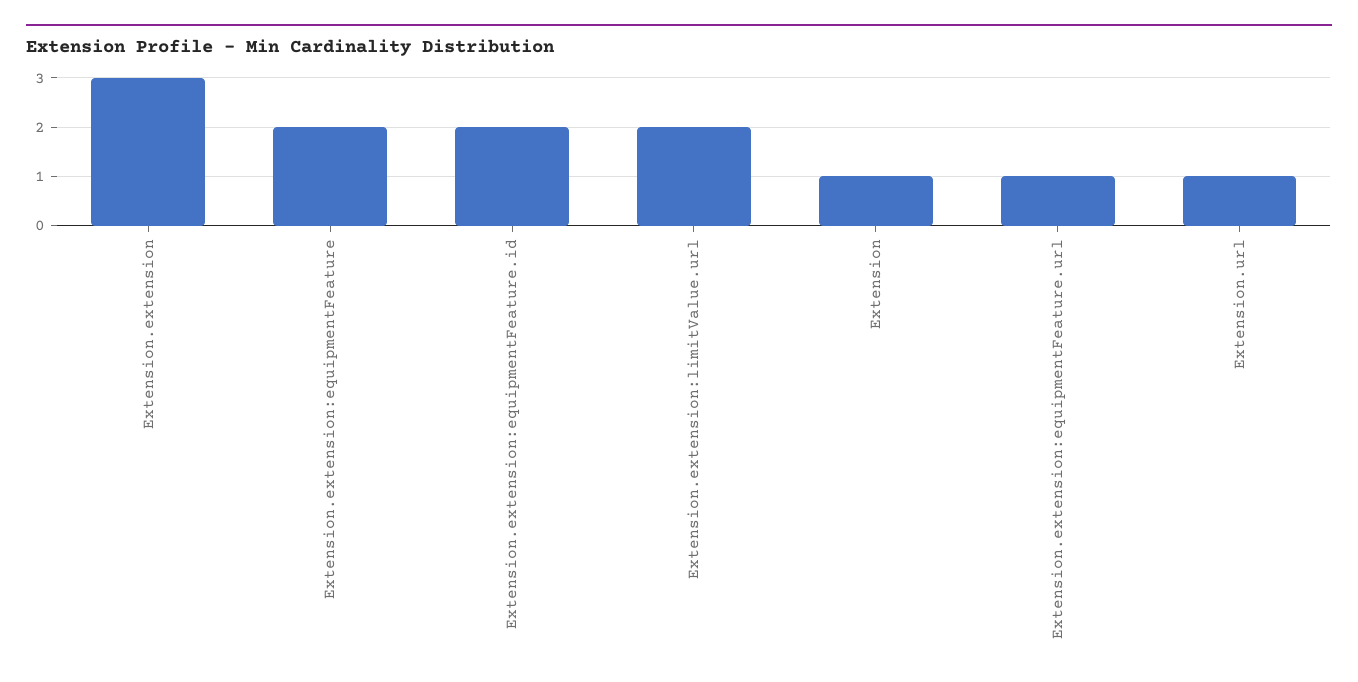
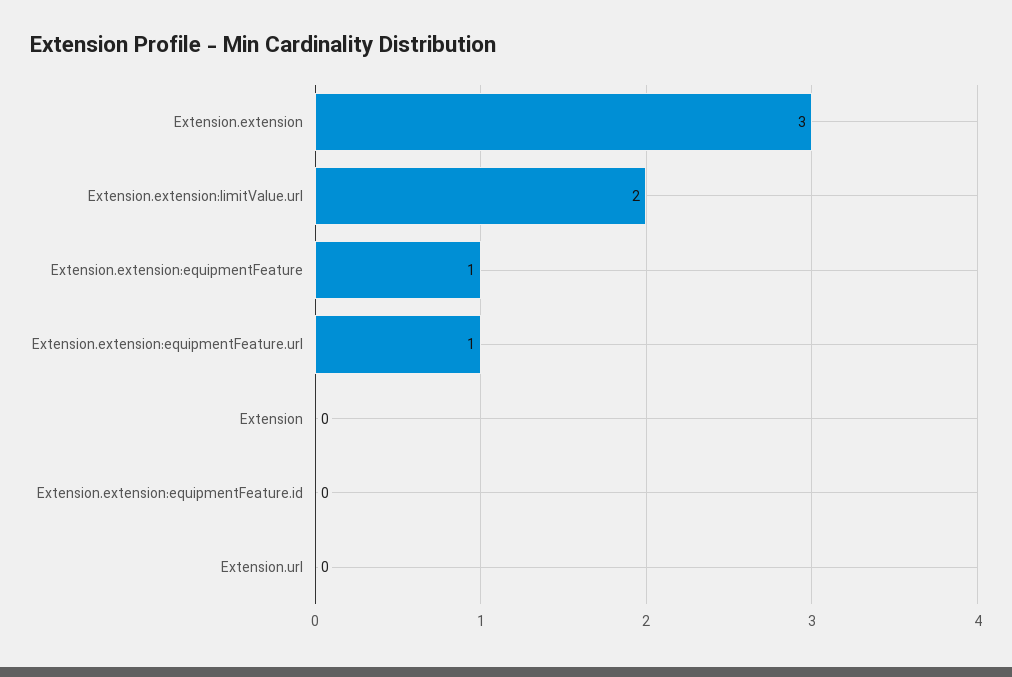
Extension.extension:equipmentFeature: 2 -> 1
Extension.extension:equipmentFeature.id: 2 -> 0
Extension: 1 -> 0
Extension.url: 1 -> 0

